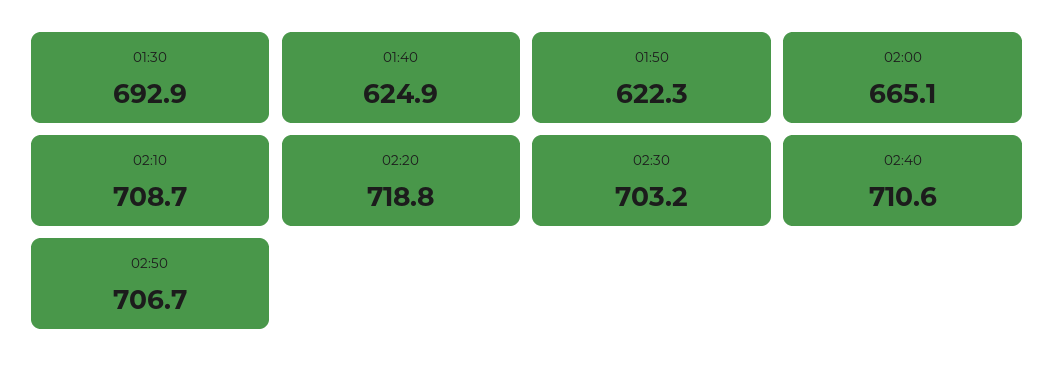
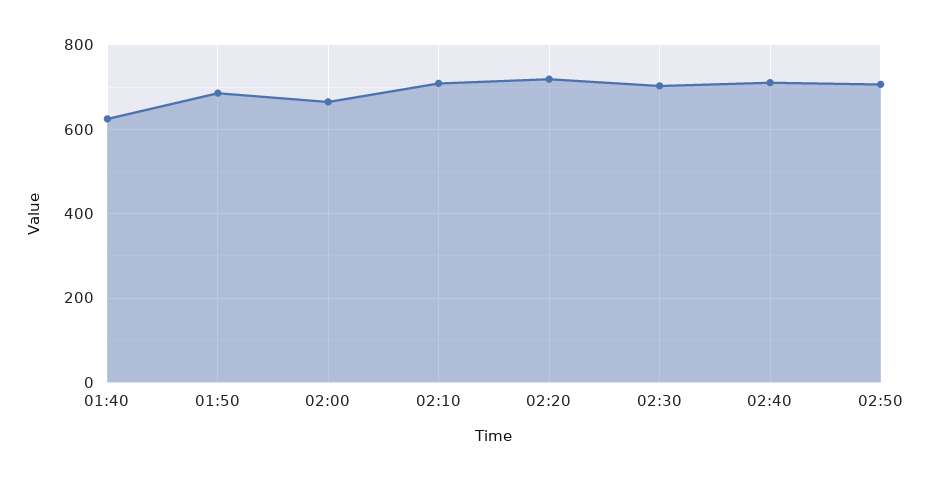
01:30: 692.9 -> none
01:50: 622.3 -> 680

